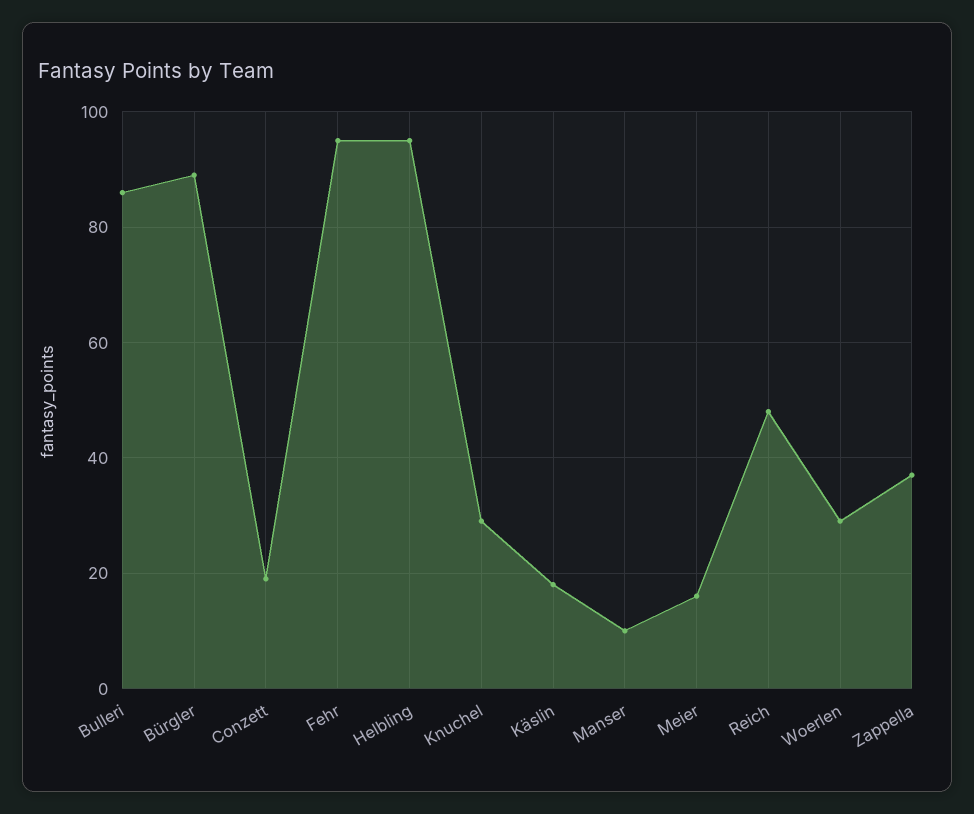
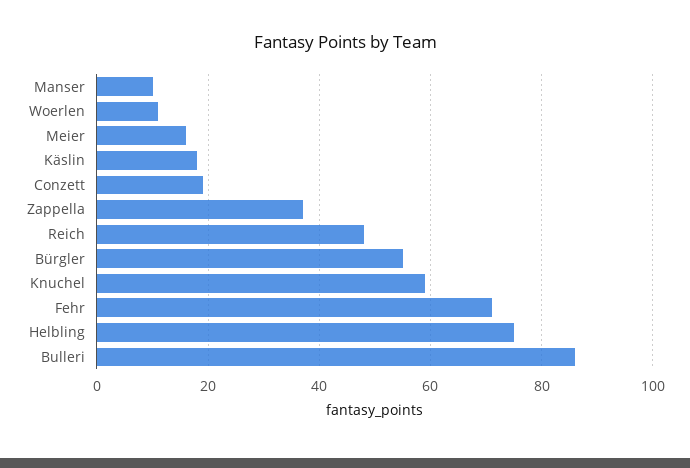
Bürgler: 90 -> 55
Fehr: 95 -> 70
Helbling: 95 -> 75
Knuchel: 30 -> 60
Woerlen: 30 -> 10

